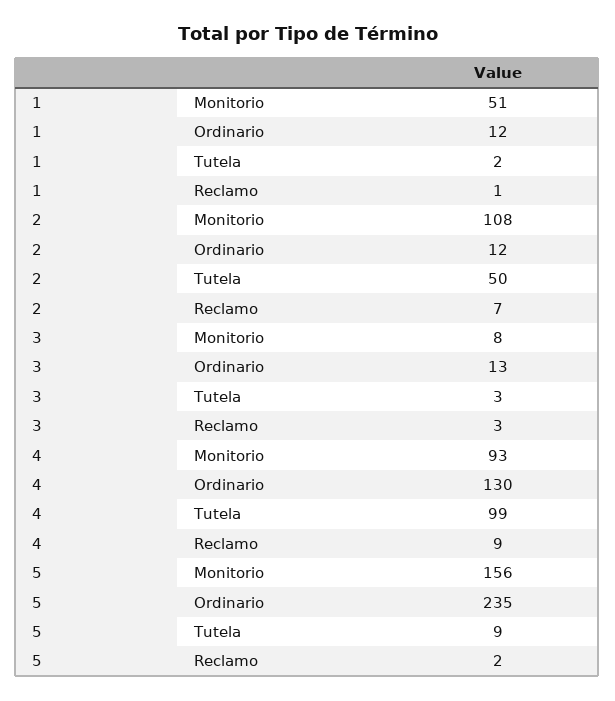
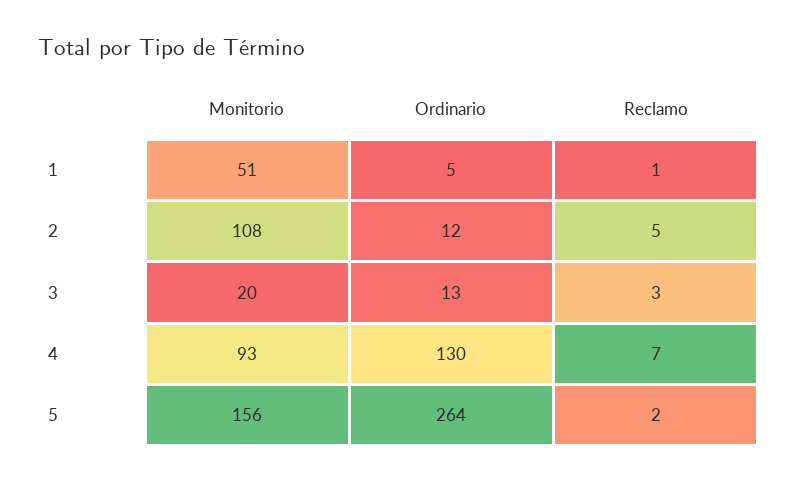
1, Ordinario: 12 -> 5
1, Tutela: 2 -> none
2, Tutela: 50 -> none
2, Reclamo: 7 -> 5
3, Monitorio: 8 -> 20
3, Tutela: 3 -> none
4, Tutela: 99 -> none
4, Reclamo: 9 -> 7
5, Ordinario: 235 -> 264
5, Tutela: 9 -> none

